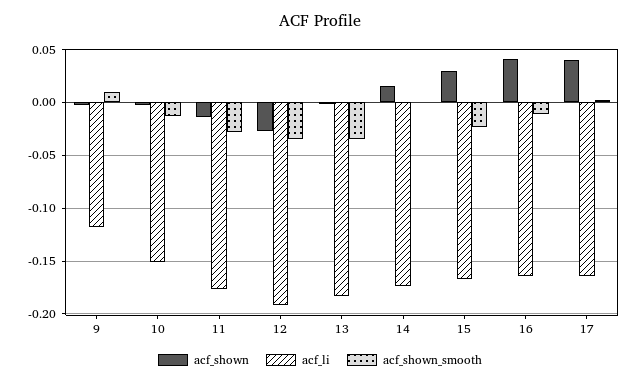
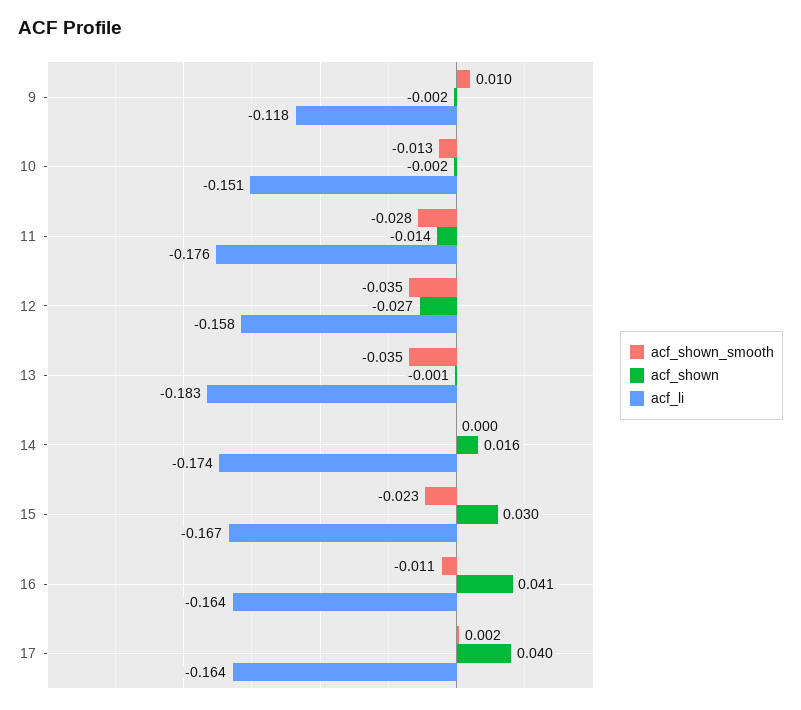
acf_li, 12: -0.19 -> -0.158

